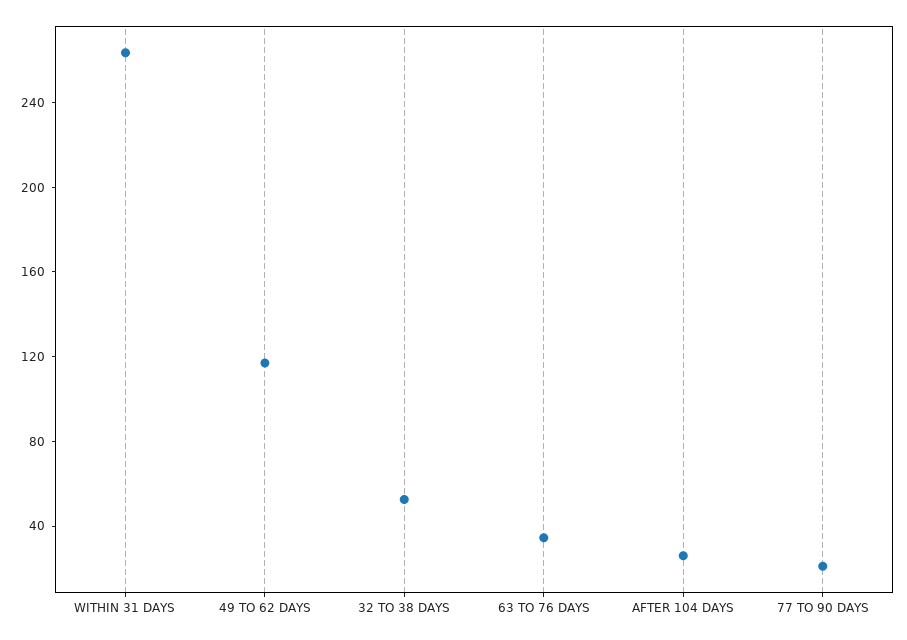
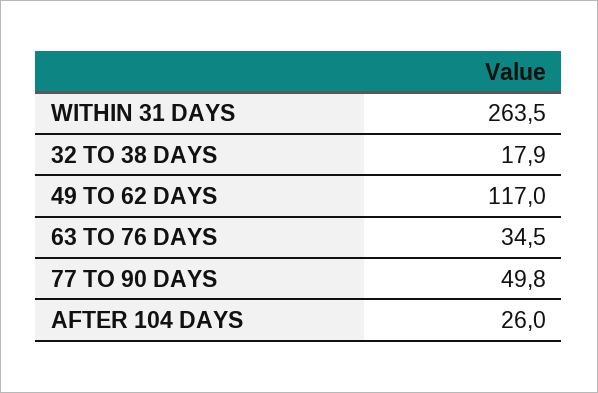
32 TO 38 DAYS: 50 -> 17.9
77 TO 90 DAYS: 20 -> 49.8

